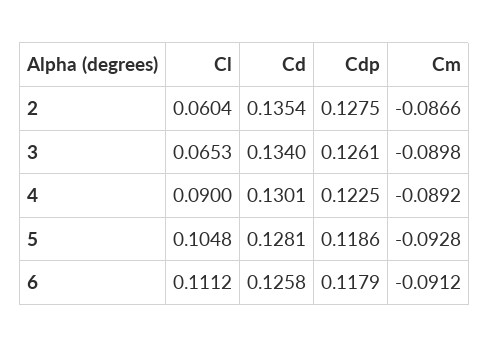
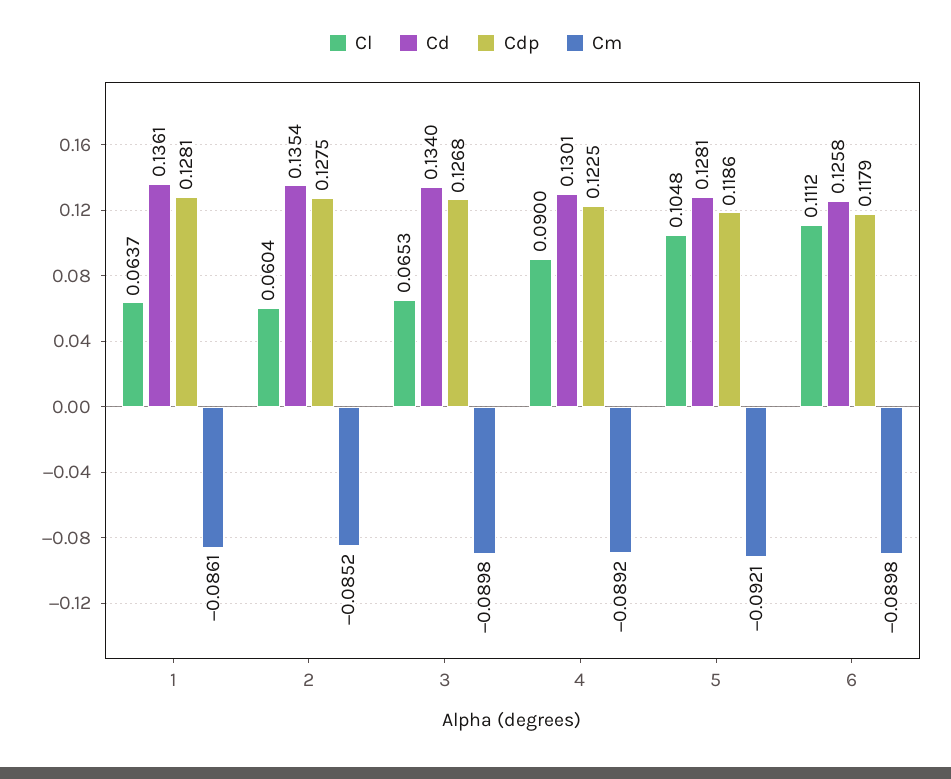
Cm, 2: -0.0866 -> -0.0852
Cdp, 3: 0.1261 -> 0.1268
Cm, 5: -0.0928 -> -0.0921
Cm, 6: -0.0912 -> -0.0898
Cl, 1: none -> 0.0637
Cd, 1: none -> 0.1361
Cdp, 1: none -> 0.1281
Cm, 1: none -> -0.0861

